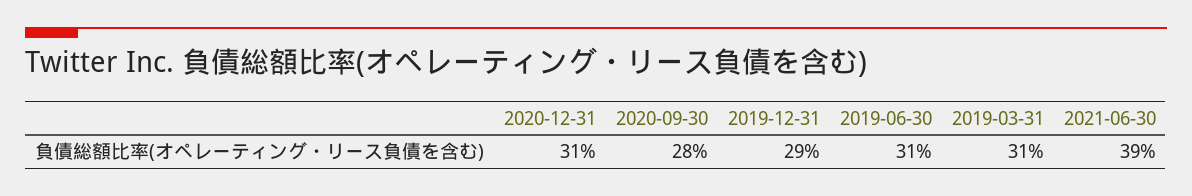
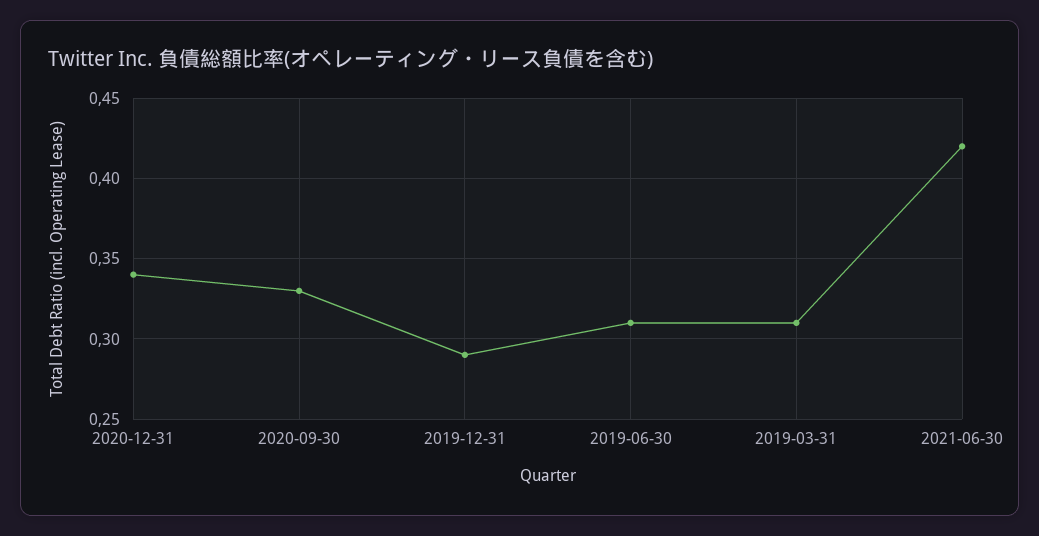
2020-12-31: 0.31 -> 0.34
2020-09-30: 0.28 -> 0.33
2021-06-30: 0.39 -> 0.42

